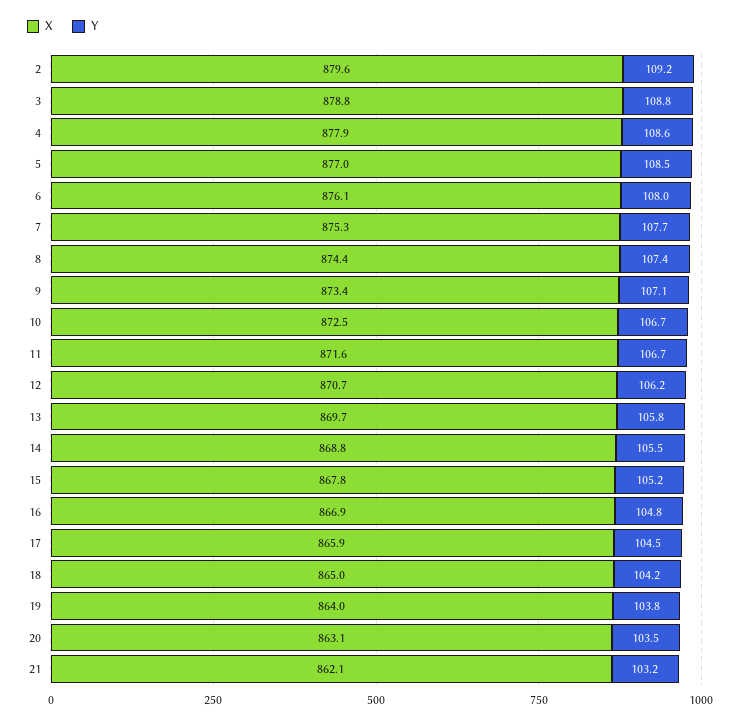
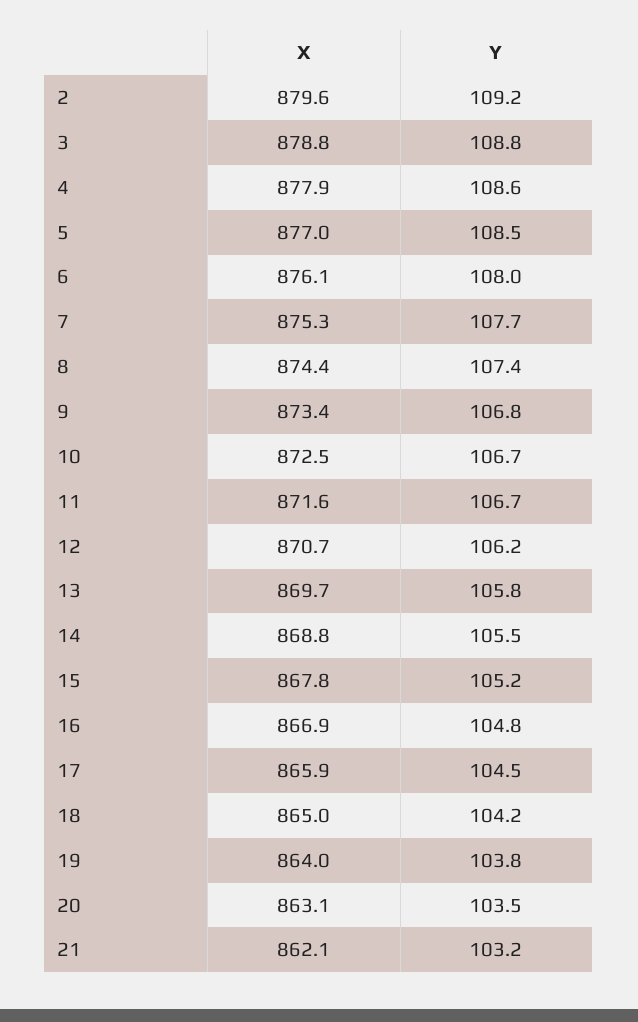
Y, 9: 107.1 -> 106.8

